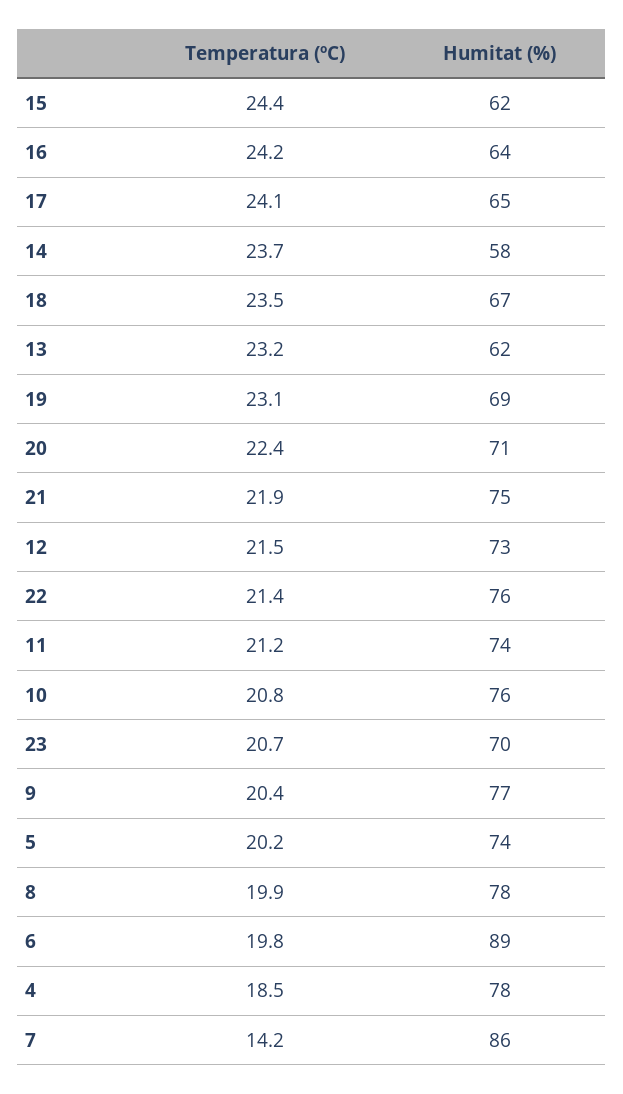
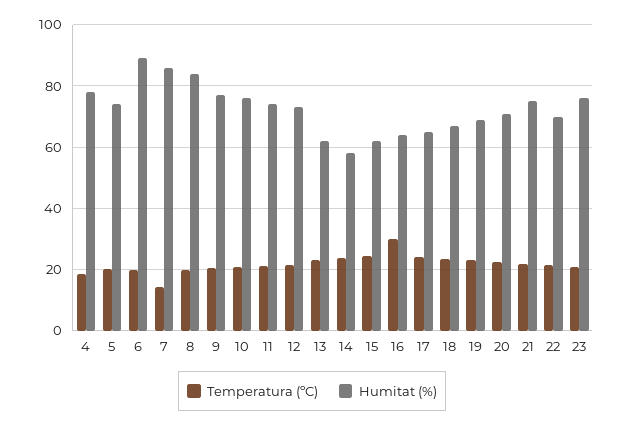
Temperatura (ºC), 16: 24.2 -> 30
Humitat (%), 22: 76 -> 70
Humitat (%), 23: 70 -> 76
Humitat (%), 8: 78 -> 84

